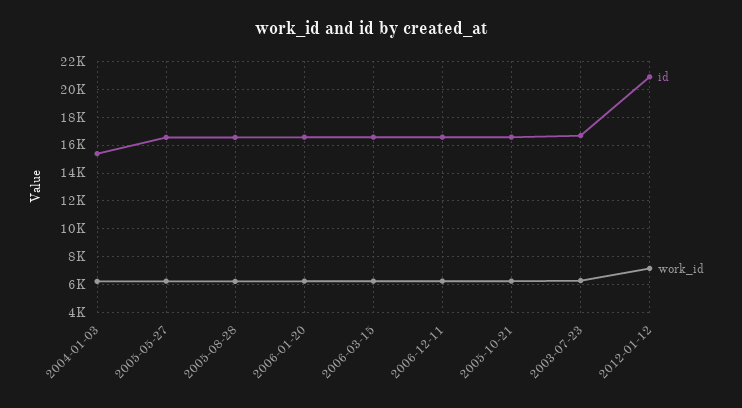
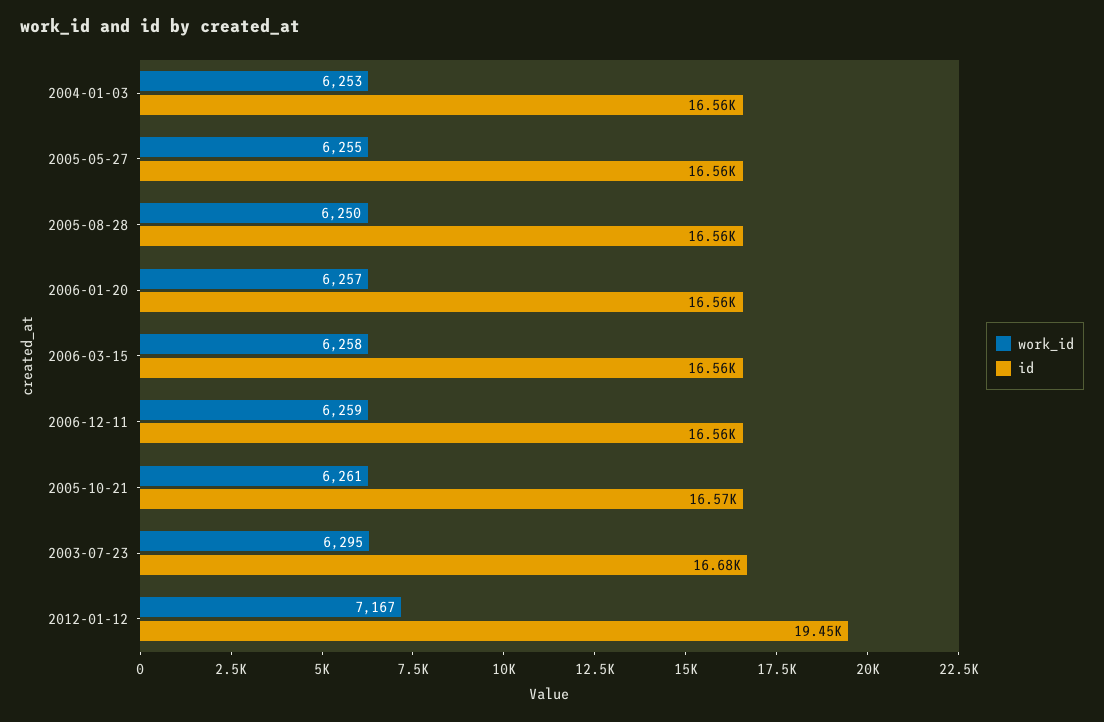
id, 2004-01-03: 15500 -> 16560
id, 2012-01-12: 21000 -> 19450

